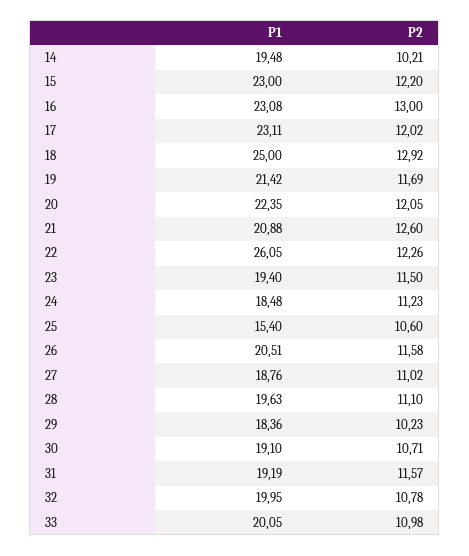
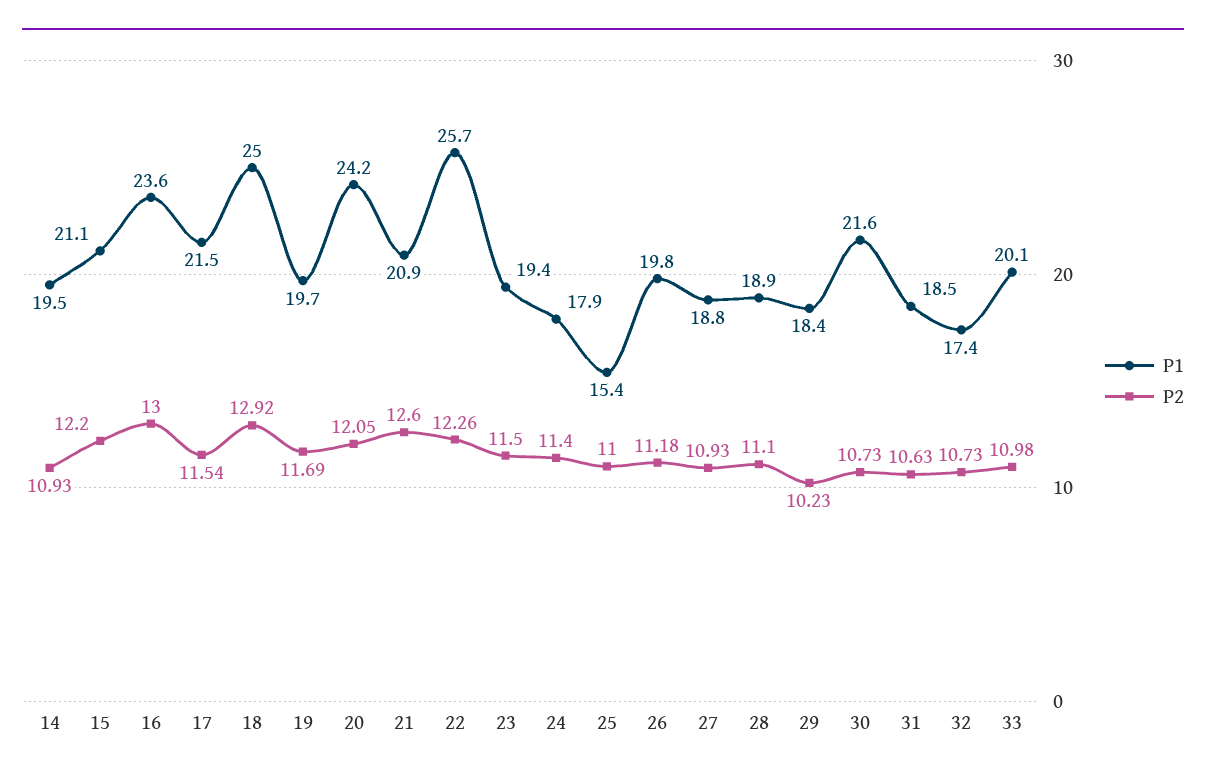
P2, 14: 10.21 -> 10.93
P1, 15: 23 -> 21.1
P1, 16: 23.08 -> 23.6
P1, 17: 23.11 -> 21.5
P2, 17: 12.02 -> 11.54
P1, 19: 21.42 -> 19.7
P1, 20: 22.35 -> 24.2
P1, 22: 26.05 -> 25.7
P1, 24: 18.48 -> 17.9
P2, 24: 11.23 -> 11.4
P2, 25: 10.6 -> 11
P1, 26: 20.51 -> 19.8
P2, 26: 11.58 -> 11.18
P2, 27: 11.02 -> 10.93
P1, 28: 19.63 -> 18.9
P1, 30: 19.1 -> 21.6
P2, 30: 10.71 -> 10.73
P1, 31: 19.19 -> 18.5
P2, 31: 11.57 -> 10.63
P1, 32: 19.95 -> 17.4
P2, 32: 10.78 -> 10.73

